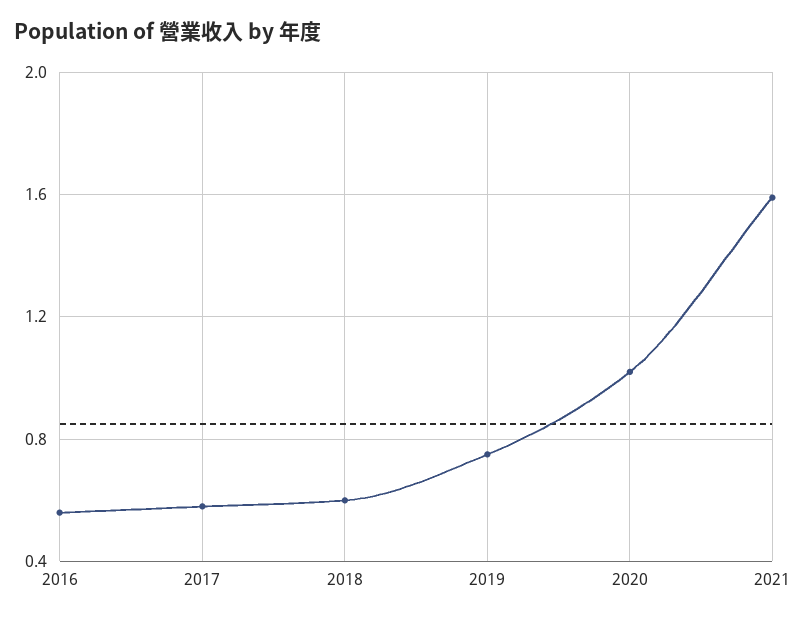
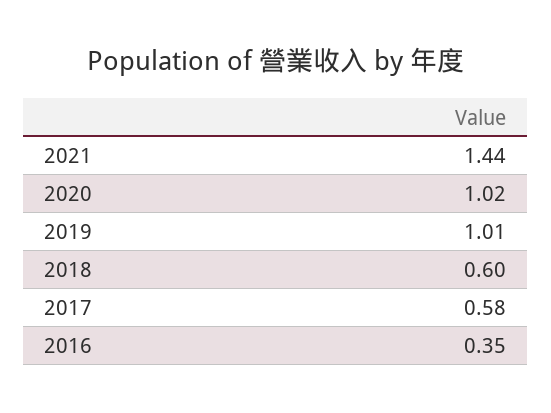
2016: 0.55 -> 0.35
2019: 0.75 -> 1.01
2021: 1.6 -> 1.44

